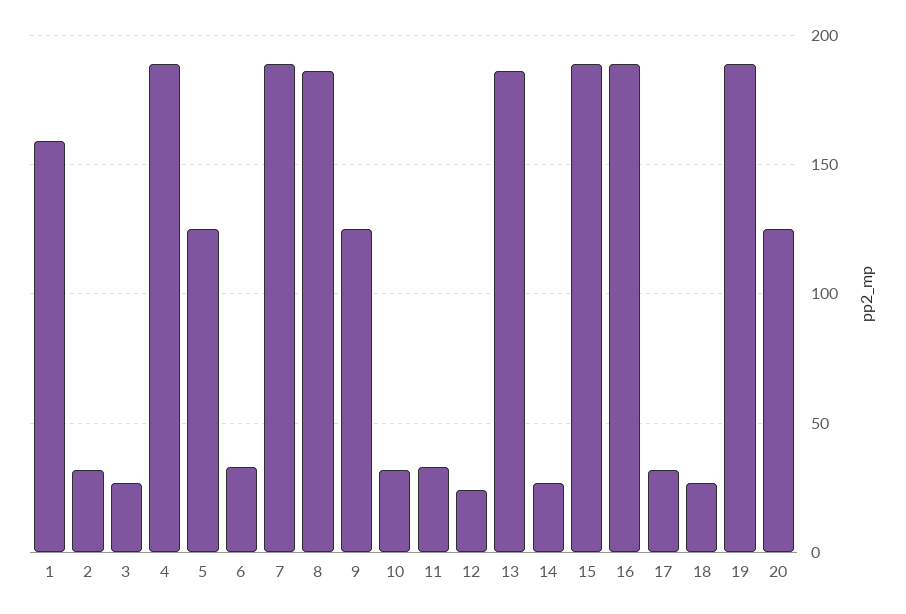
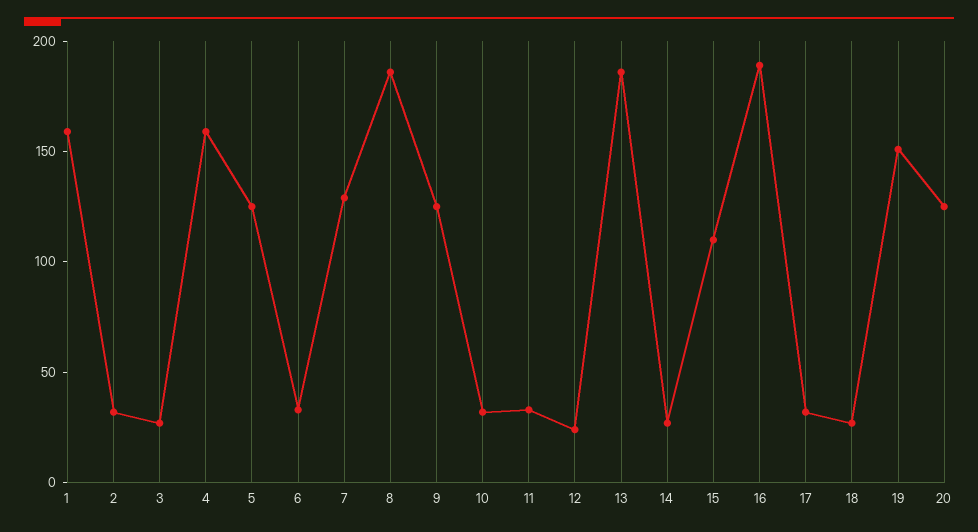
4: 190 -> 160
7: 190 -> 130
15: 190 -> 110
19: 190 -> 150

